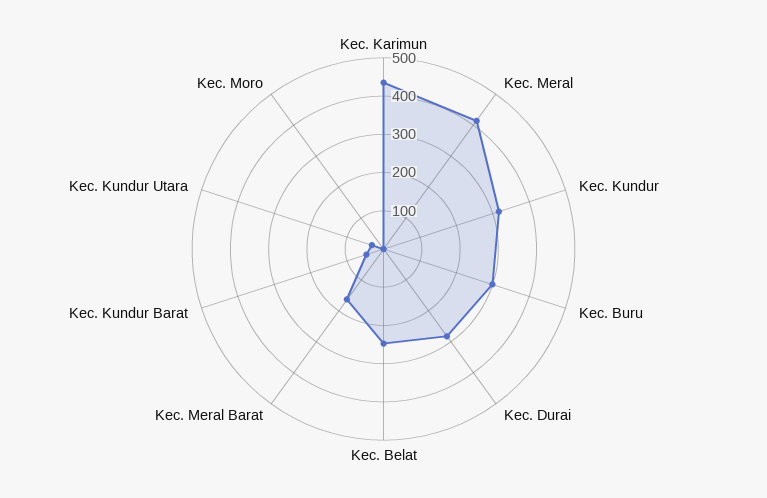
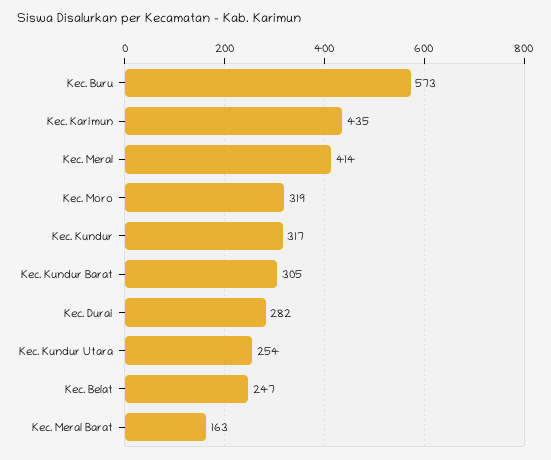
Kec. Buru: 300 -> 573
Kec. Kundur Barat: 50 -> 305
Kec. Kundur Utara: 25 -> 254
Kec. Moro: 0 -> 319

